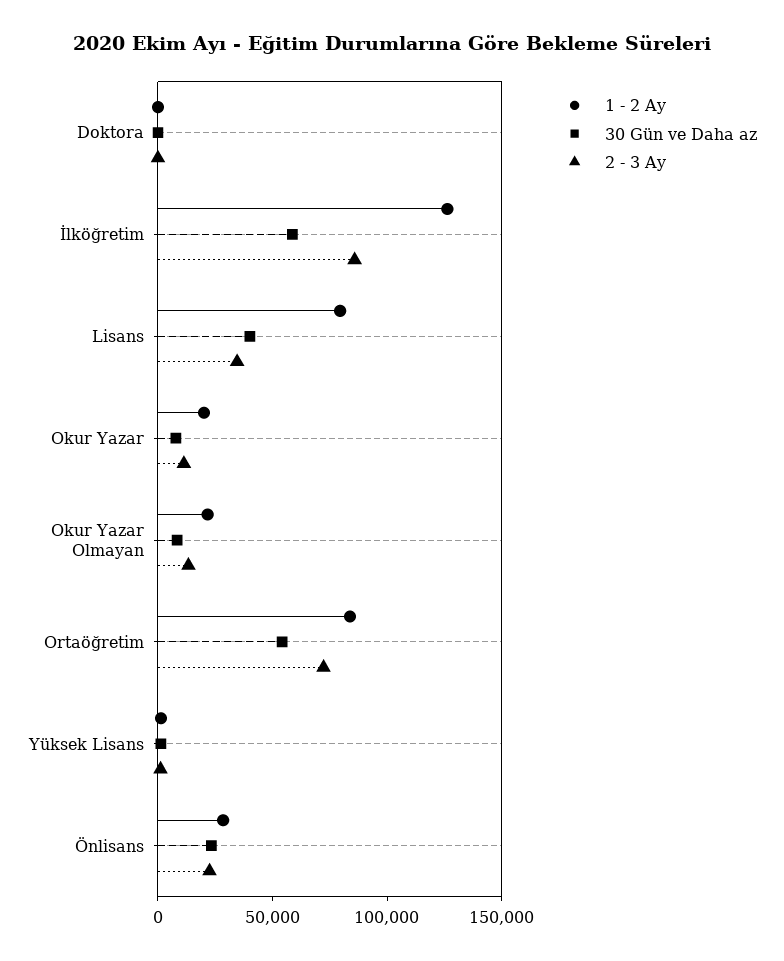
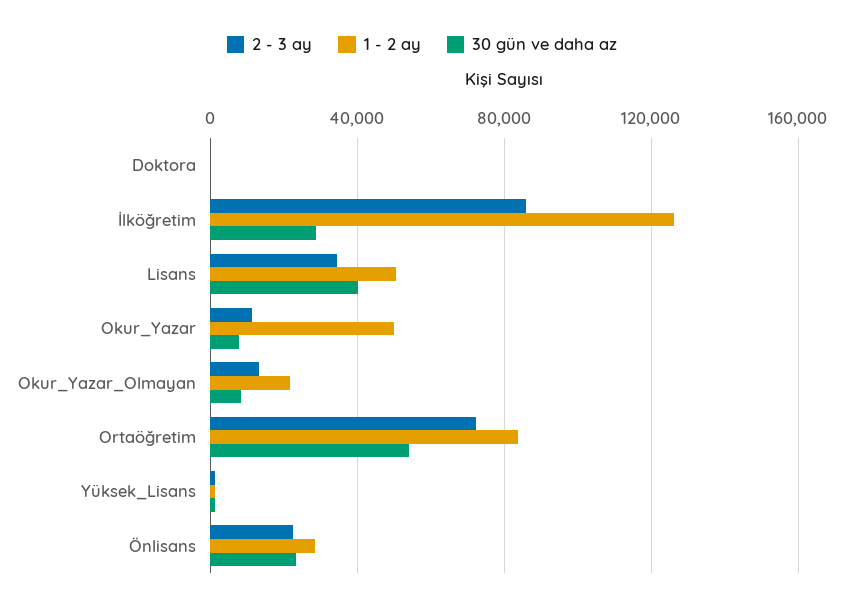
30 Gün ve Daha az, İlköğretim: 60000 -> 30000
1 - 2 Ay, Lisans: 80000 -> 50000
1 - 2 Ay, Okur Yazar: 20000 -> 50000

